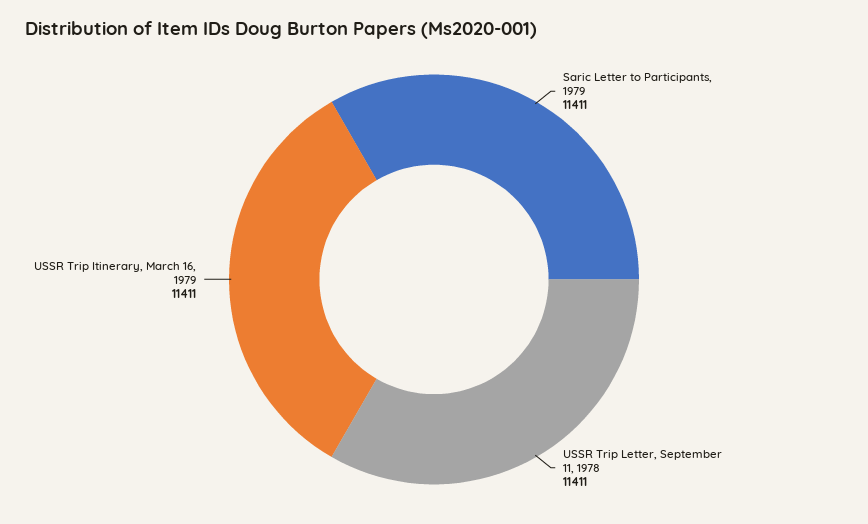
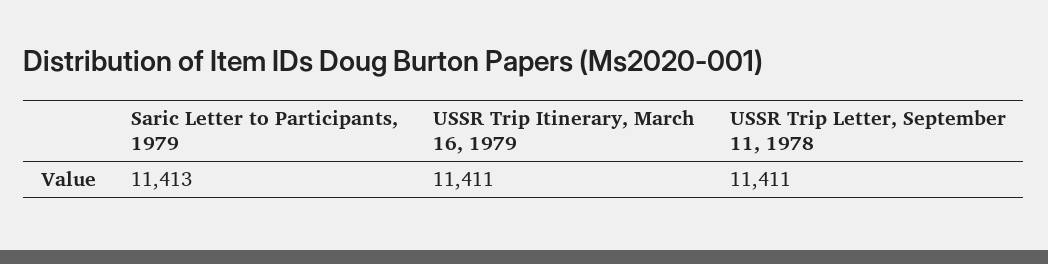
Saric Letter to Participants, 1979: 11411 -> 11413

